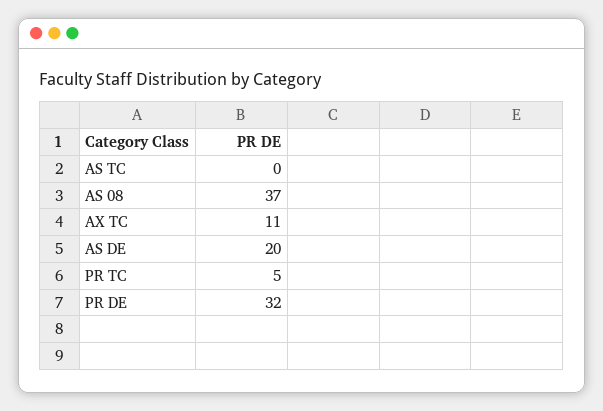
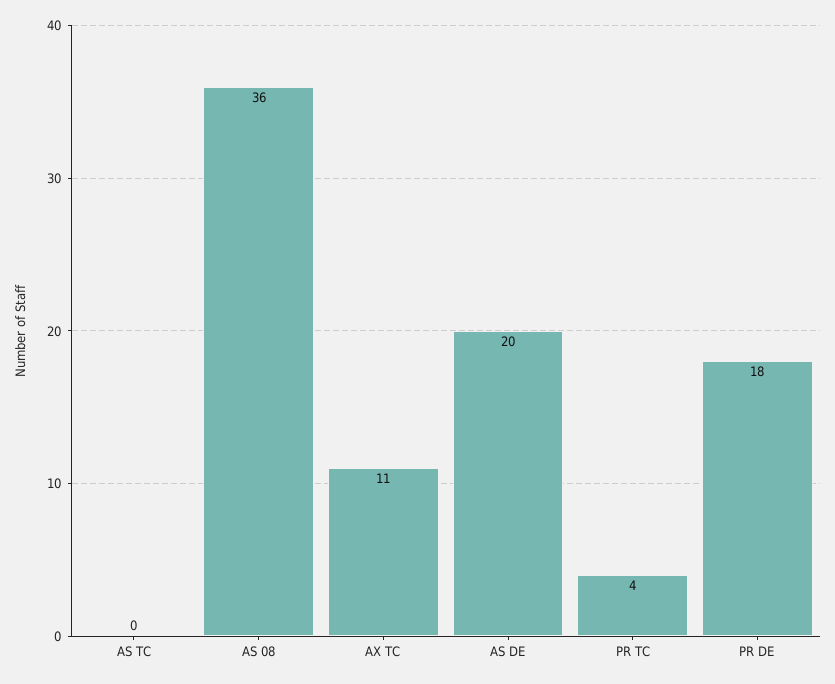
AS 08: 37 -> 36
PR TC: 5 -> 4
PR DE: 32 -> 18

